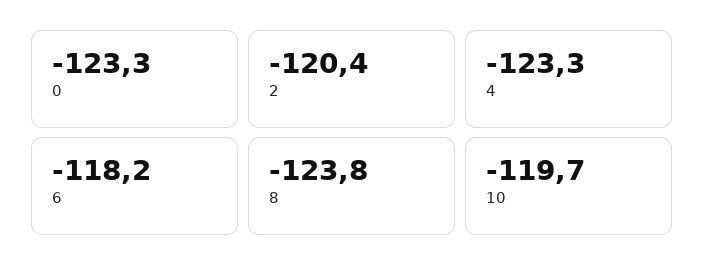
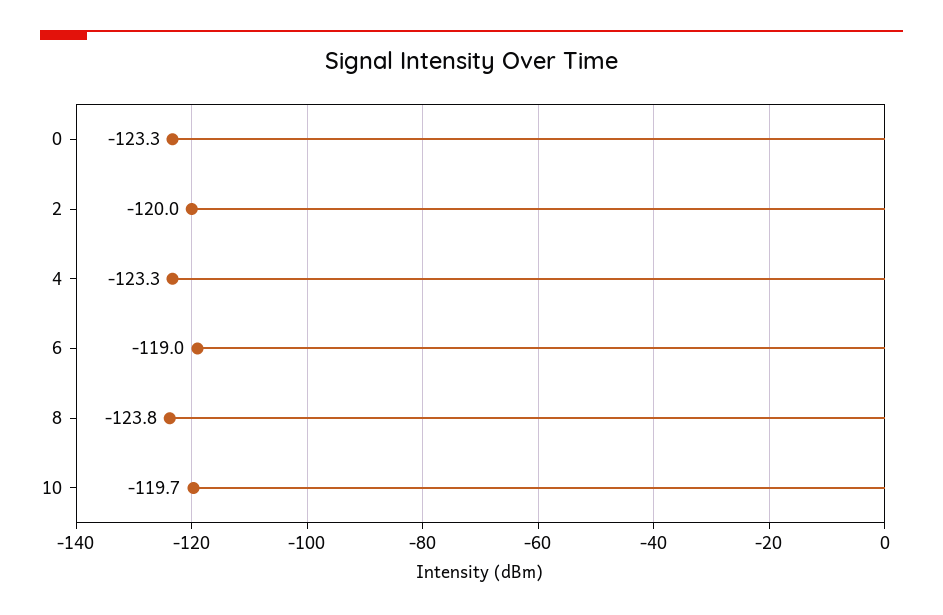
2: -120.4 -> -120
6: -118.2 -> -119

